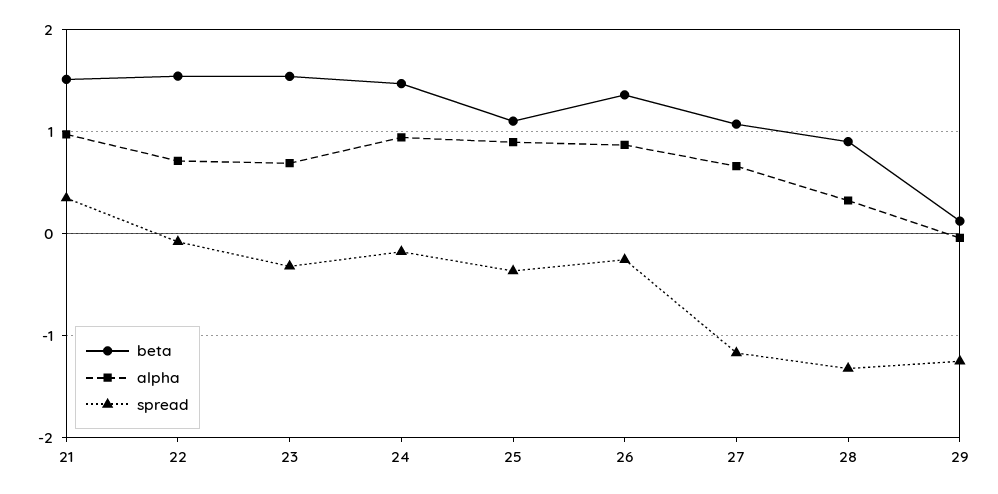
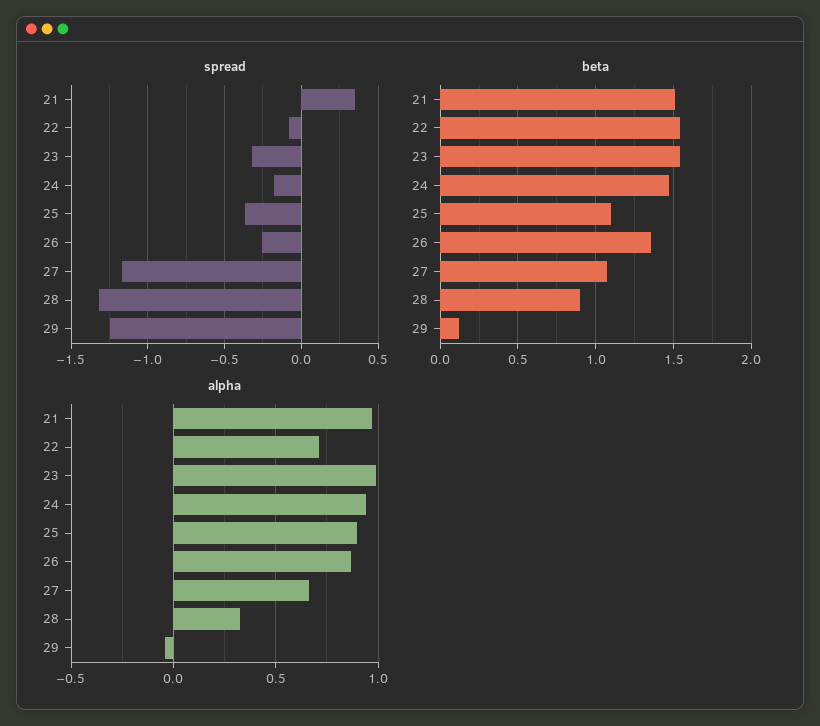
alpha, 23: 0.7 -> 1

